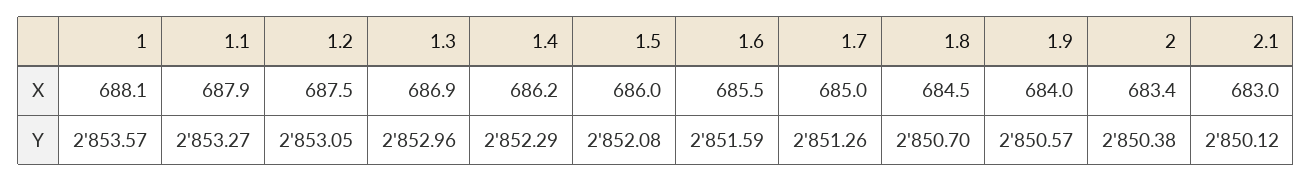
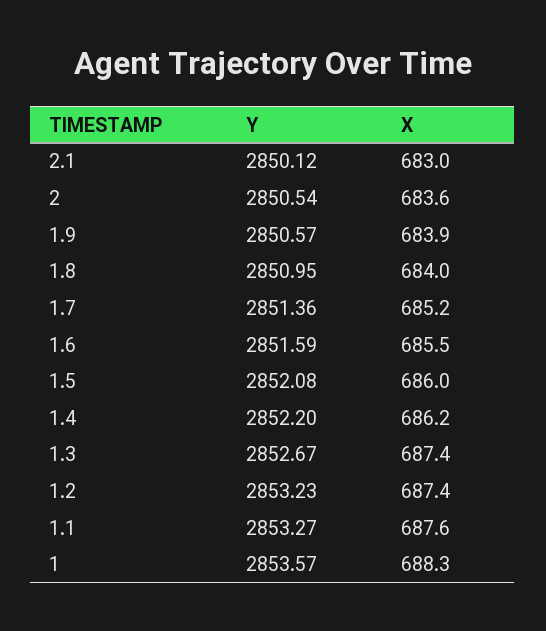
1, X: 688.1 -> 688.3
1.1, X: 687.9 -> 687.6
1.2, X: 687.5 -> 687.4
1.3, X: 686.9 -> 687.4
1.7, X: 685 -> 685.2
1.8, X: 684.5 -> 684
1.9, X: 684 -> 683.9
2, X: 683.4 -> 683.6
1.2, Y: 2853.05 -> 2853.23
1.3, Y: 2852.96 -> 2852.67
1.4, Y: 2852.29 -> 2852.2
1.7, Y: 2851.26 -> 2851.36
1.8, Y: 2850.7 -> 2850.95
2, Y: 2850.38 -> 2850.54

